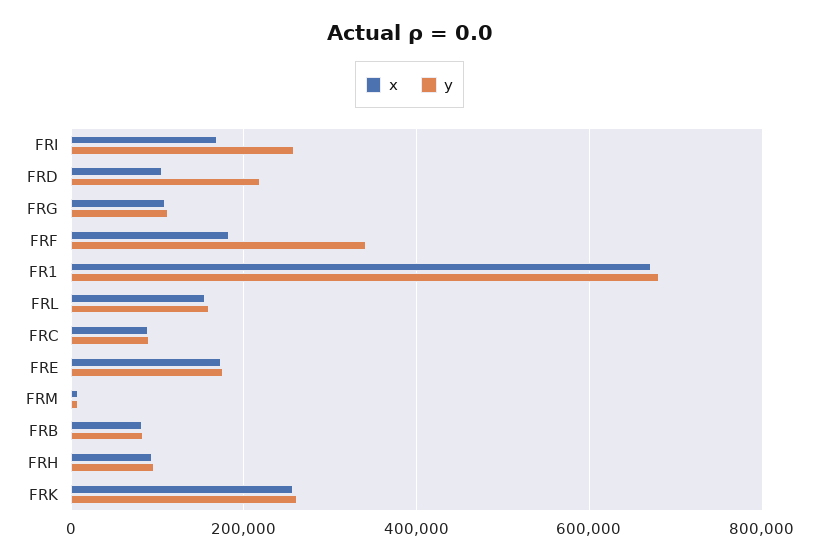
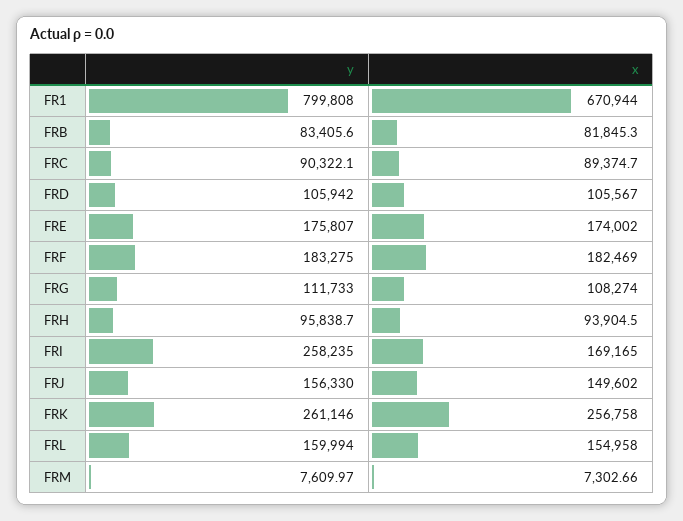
y, FRD: 220000 -> 105942
y, FRF: 340000 -> 183275
y, FR1: 680000 -> 799808
y, FRJ: none -> 156330
x, FRJ: none -> 149602

